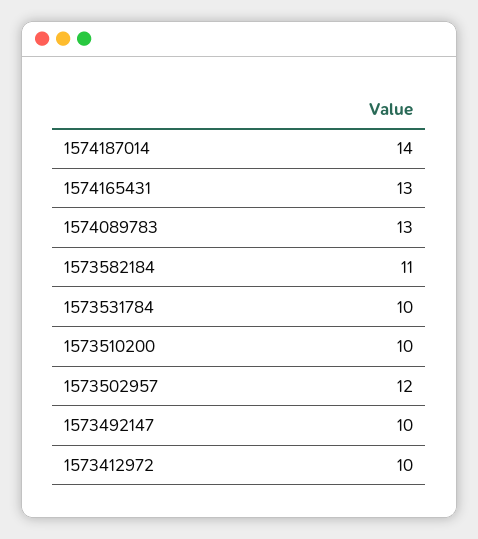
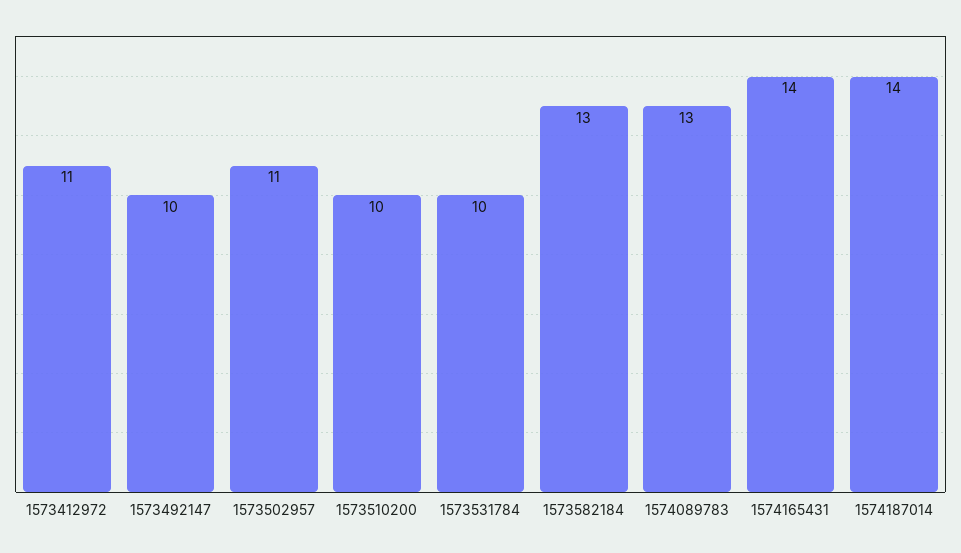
1574165431: 13 -> 14
1573582184: 11 -> 13
1573502957: 12 -> 11
1573412972: 10 -> 11

